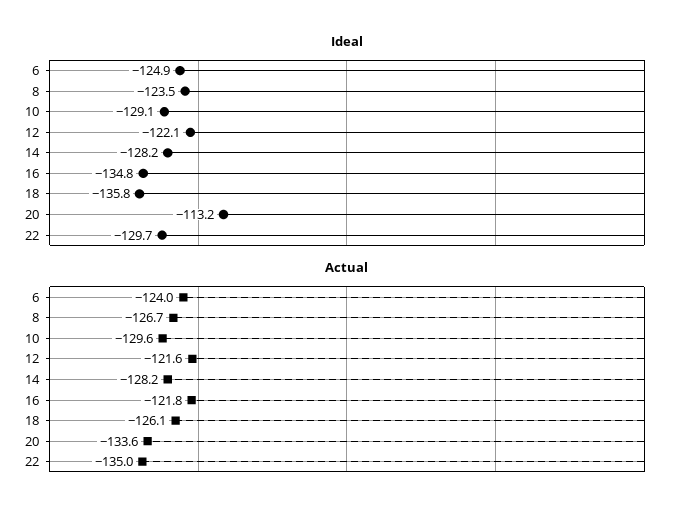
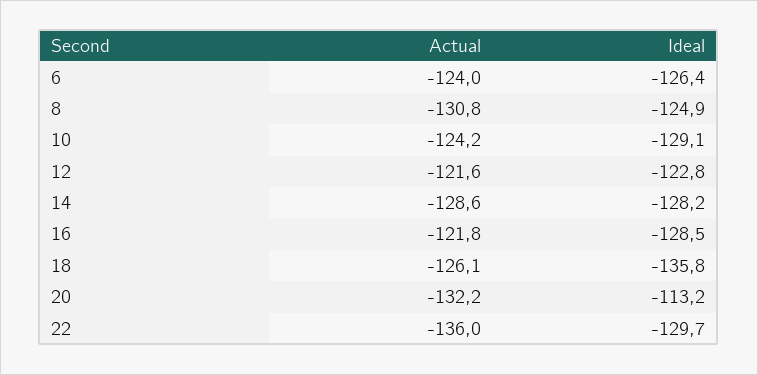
Ideal, 6: -124.9 -> -126.4
Ideal, 8: -123.5 -> -124.9
Ideal, 12: -122.1 -> -122.8
Ideal, 16: -134.8 -> -128.5
Actual, 8: -126.7 -> -130.8
Actual, 10: -129.6 -> -124.2
Actual, 14: -128.2 -> -128.6
Actual, 20: -133.6 -> -132.2
Actual, 22: -135 -> -136

